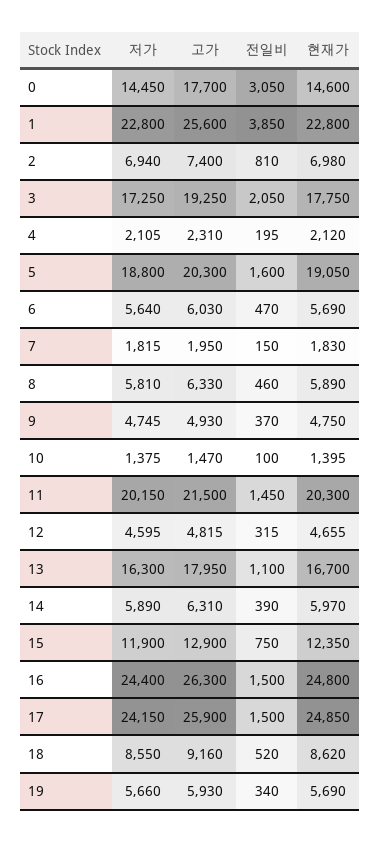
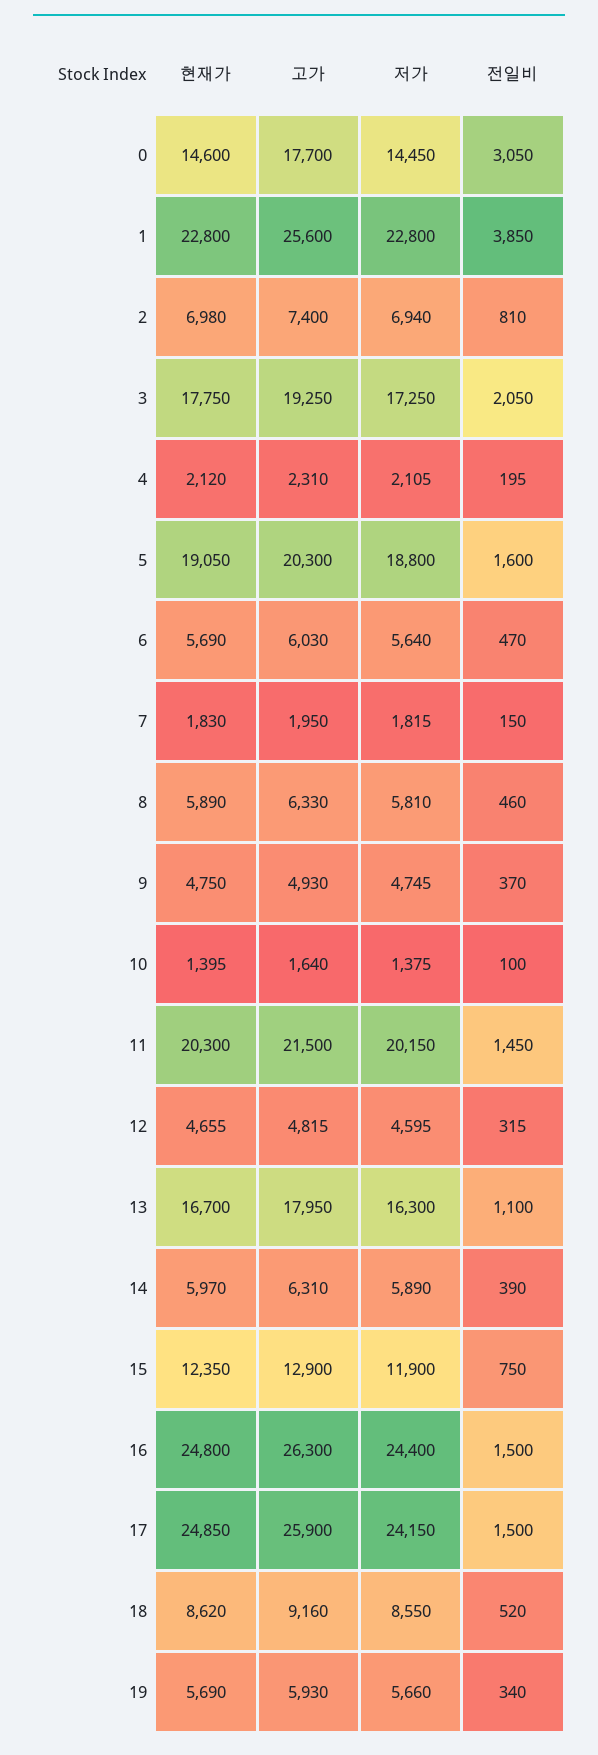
고가, 10: 1470 -> 1640

